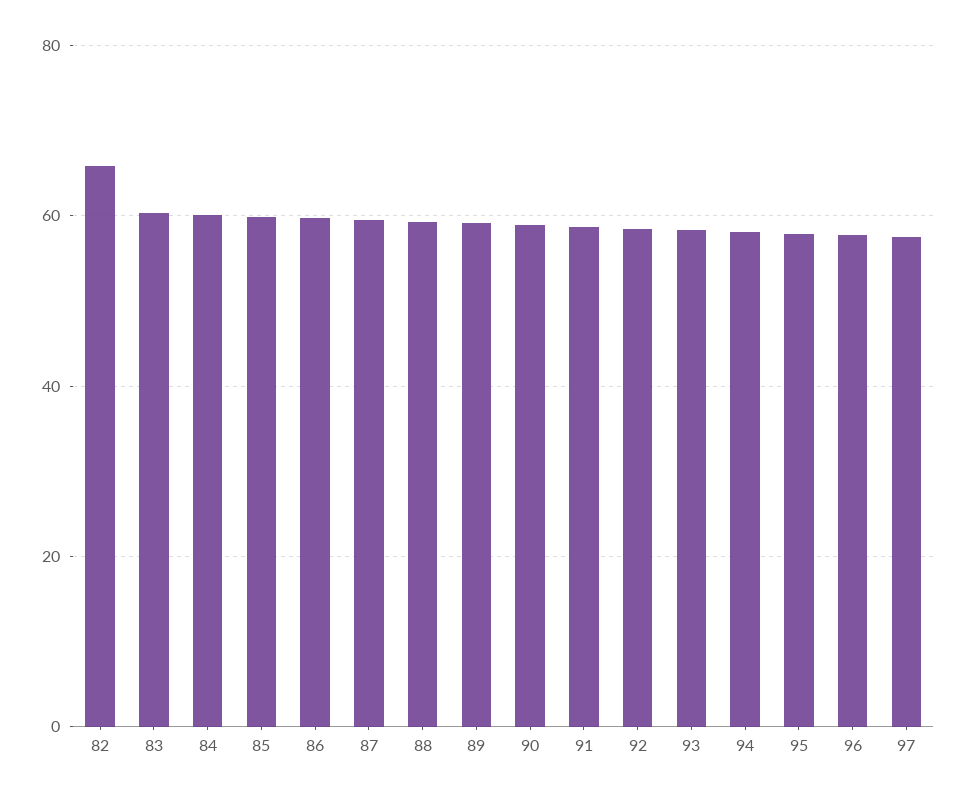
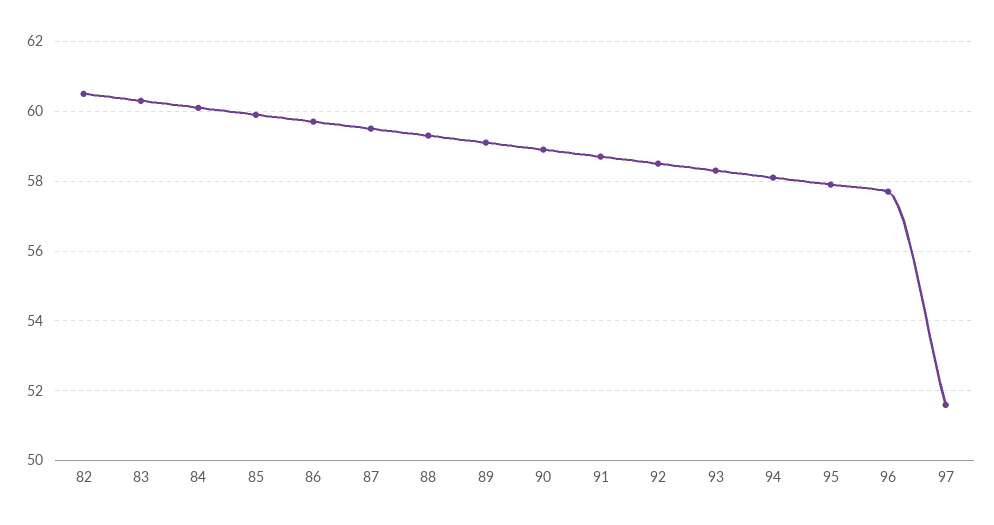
82: 66 -> 60.5
97: 58 -> 51.5

